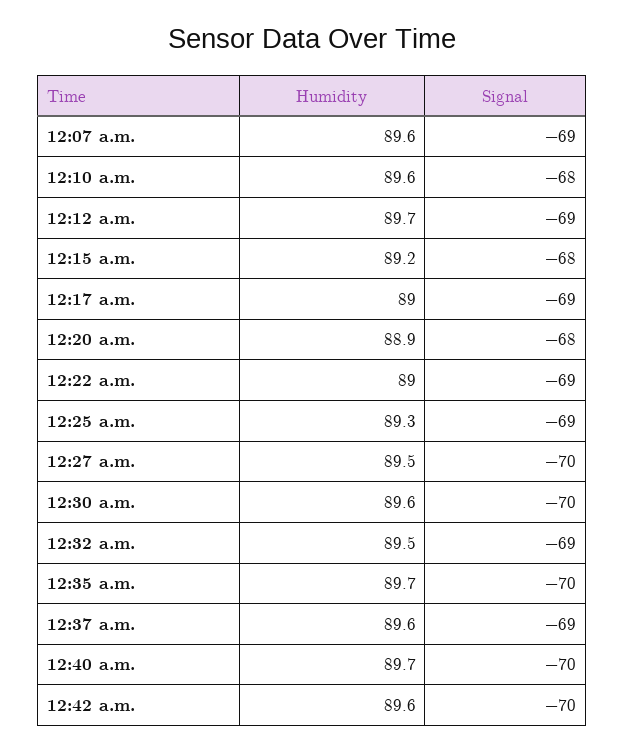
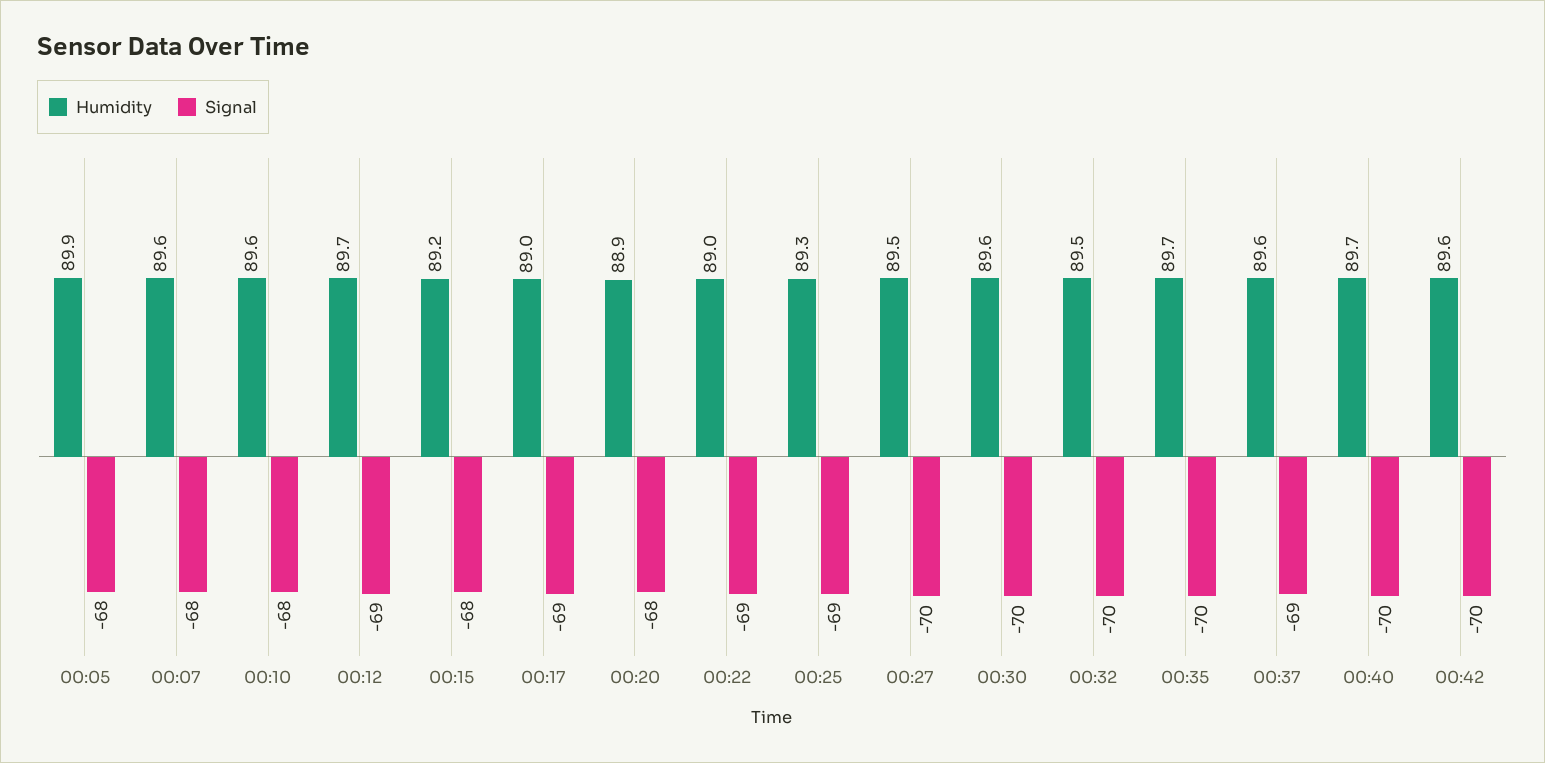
Signal, 12:07 a.m.: -69 -> -68
Signal, 12:32 a.m.: -69 -> -70
Humidity, 00:05: none -> 89.9
Signal, 00:05: none -> -68

